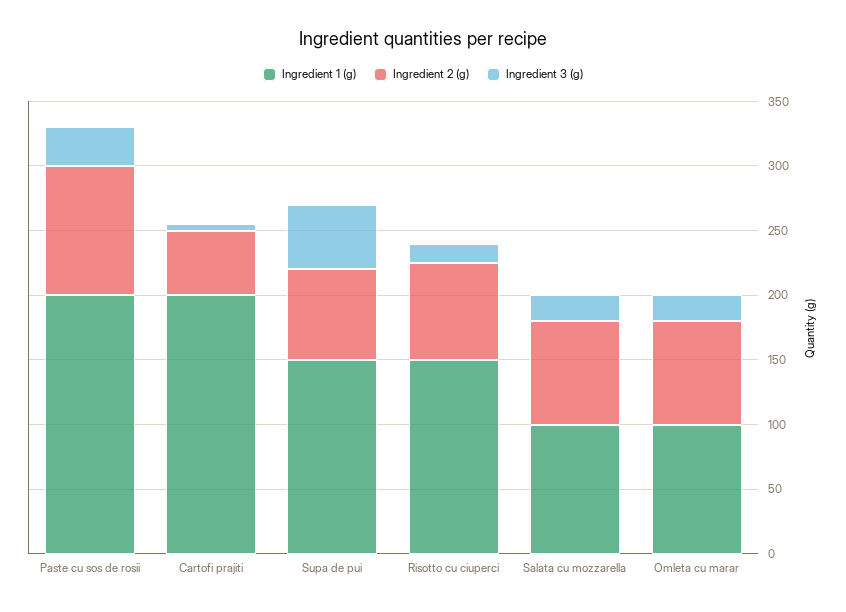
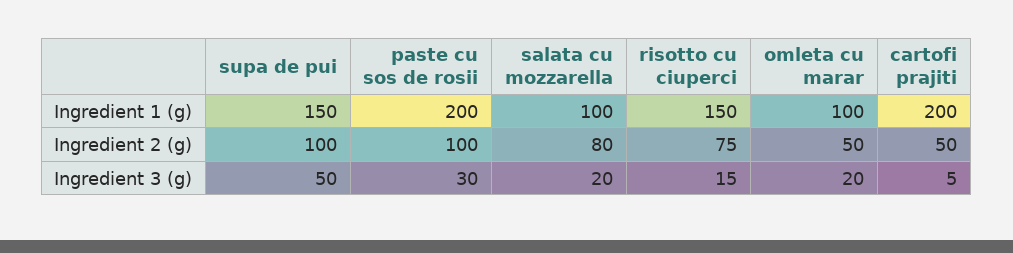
Ingredient 2 (g), Supa de pui: 70 -> 100
Ingredient 2 (g), Omleta cu marar: 80 -> 50

